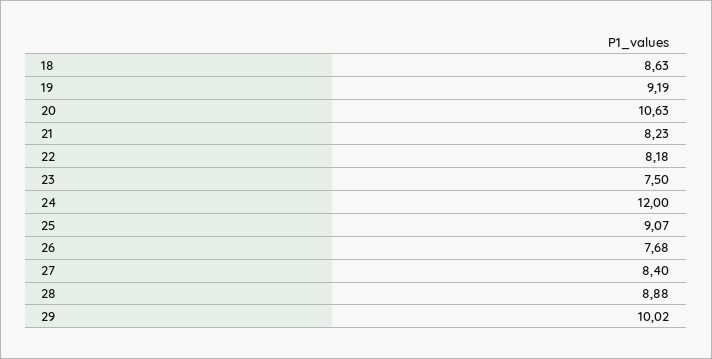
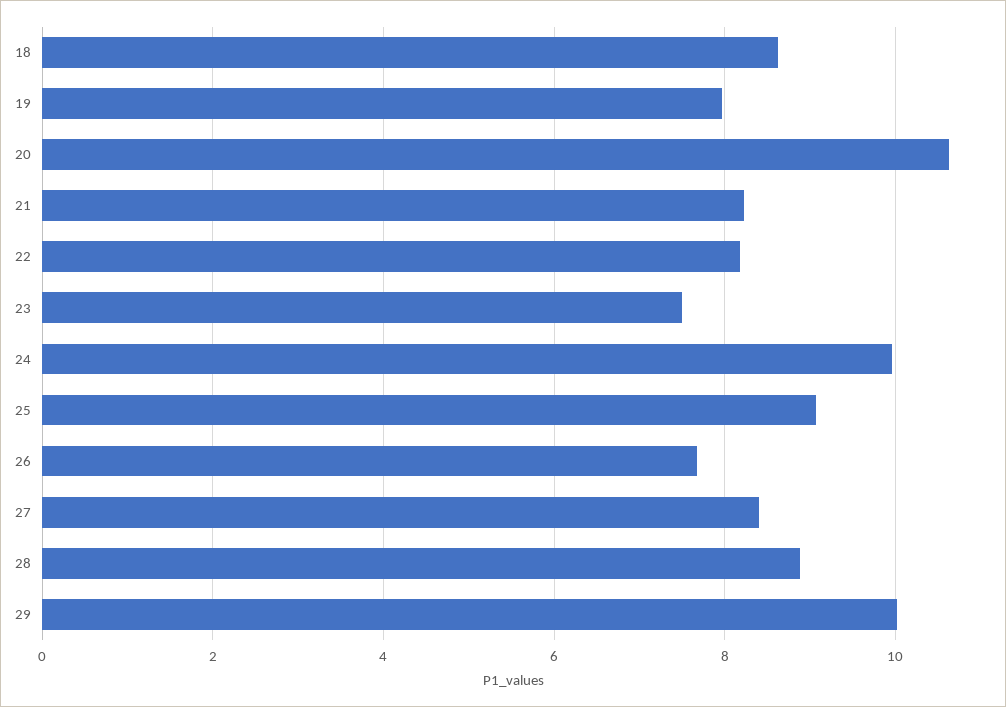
19: 9.19 -> 8
24: 12 -> 10

